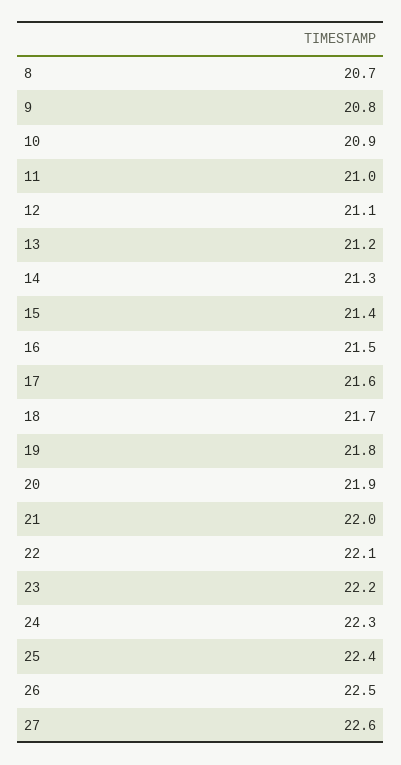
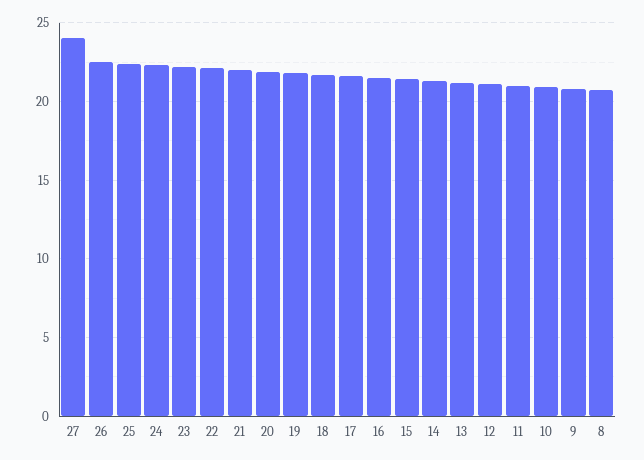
27: 22.6 -> 24

